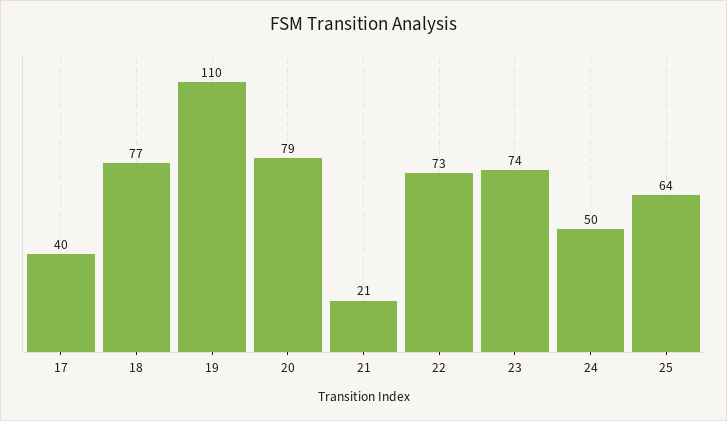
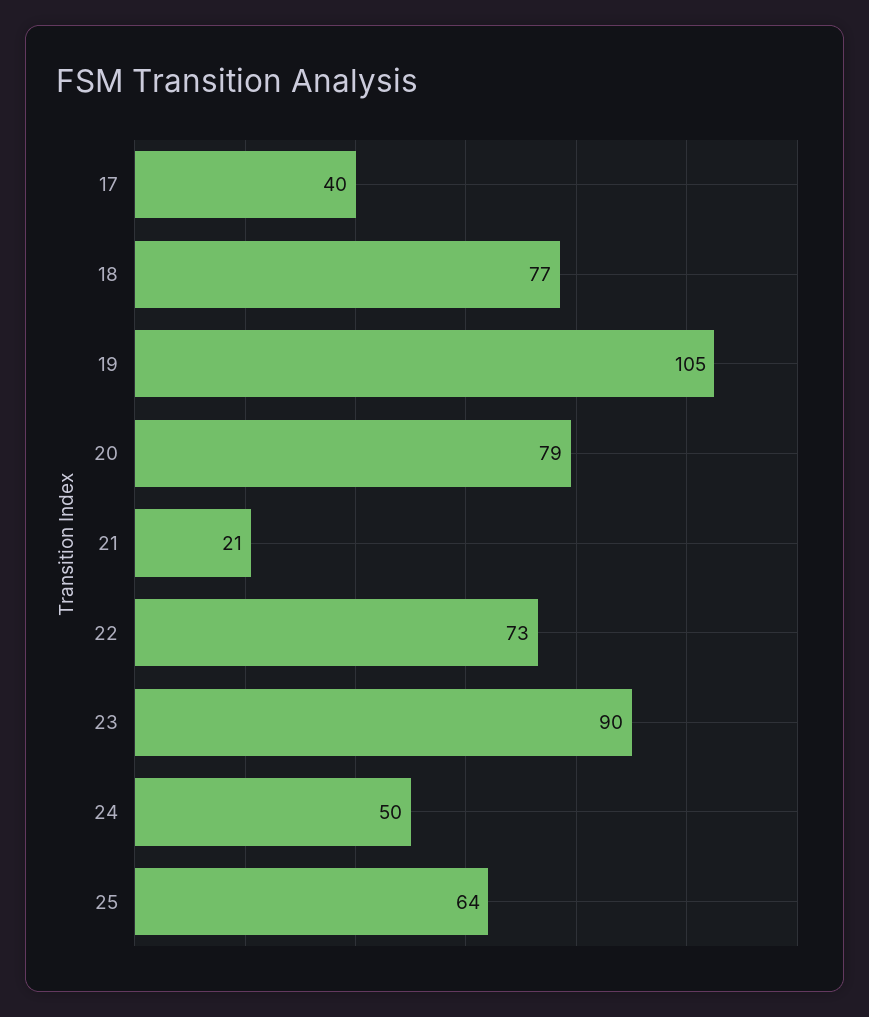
19: 110 -> 105
23: 74 -> 90

